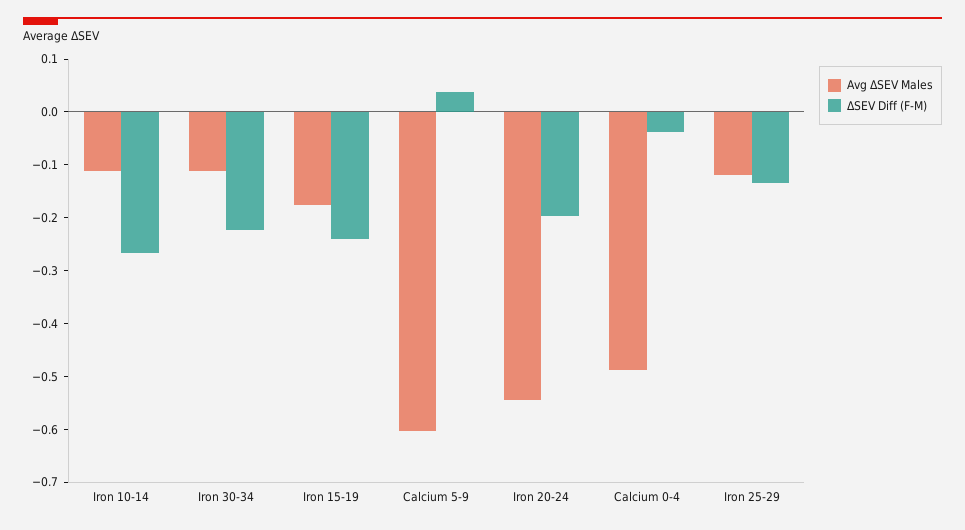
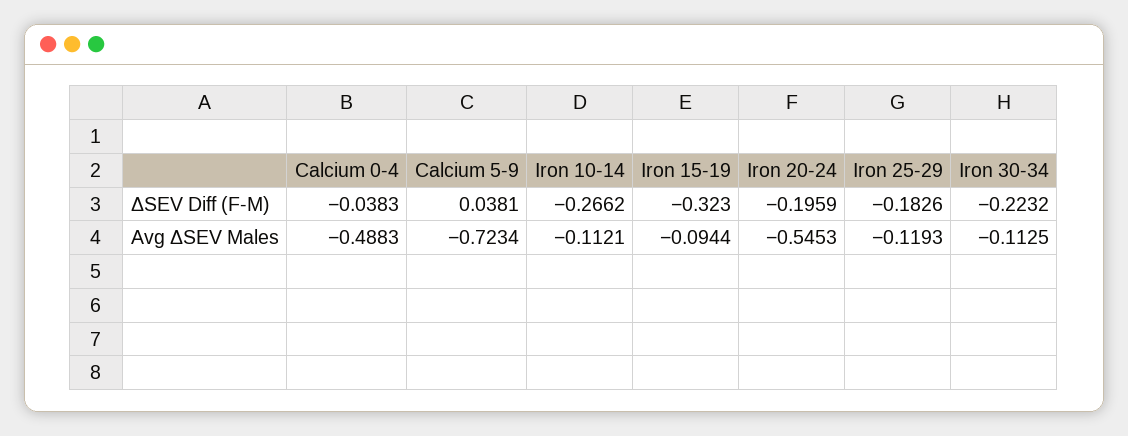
Avg ΔSEV Males, Iron 15-19: -0.18 -> -0.0944
ΔSEV Diff (F-M), Iron 15-19: -0.24 -> -0.323
Avg ΔSEV Males, Calcium 5-9: -0.6 -> -0.7234
ΔSEV Diff (F-M), Iron 25-29: -0.14 -> -0.1826

